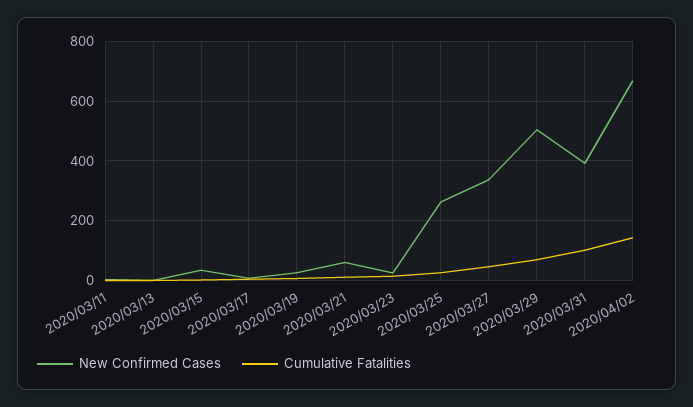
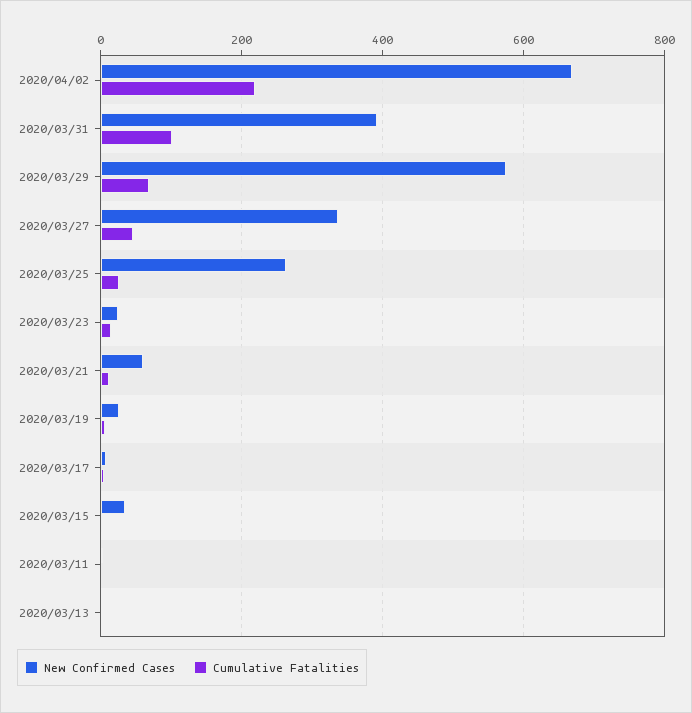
New Confirmed Cases, 2020/03/29: 500 -> 580
Cumulative Fatalities, 2020/04/02: 150 -> 220

